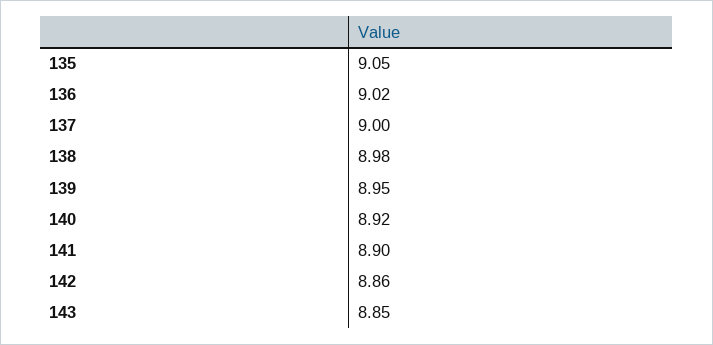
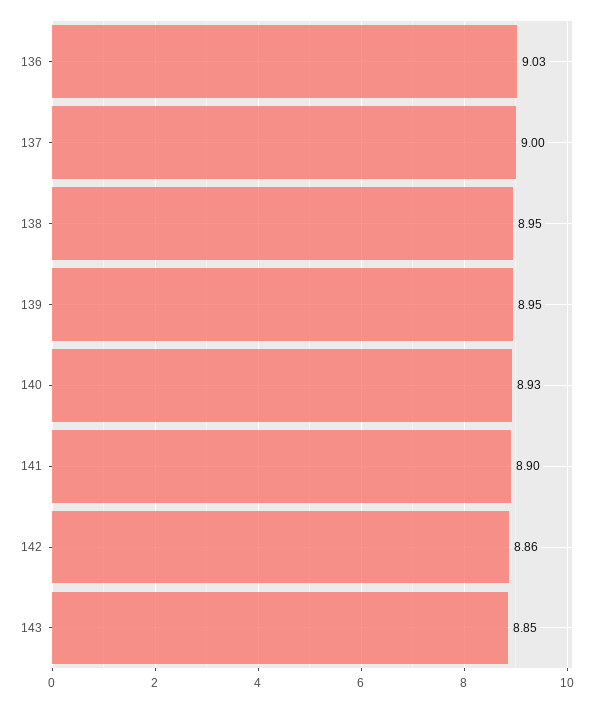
135: 9.05 -> none
136: 9.02 -> 9.03
138: 8.98 -> 8.95
140: 8.92 -> 8.93

